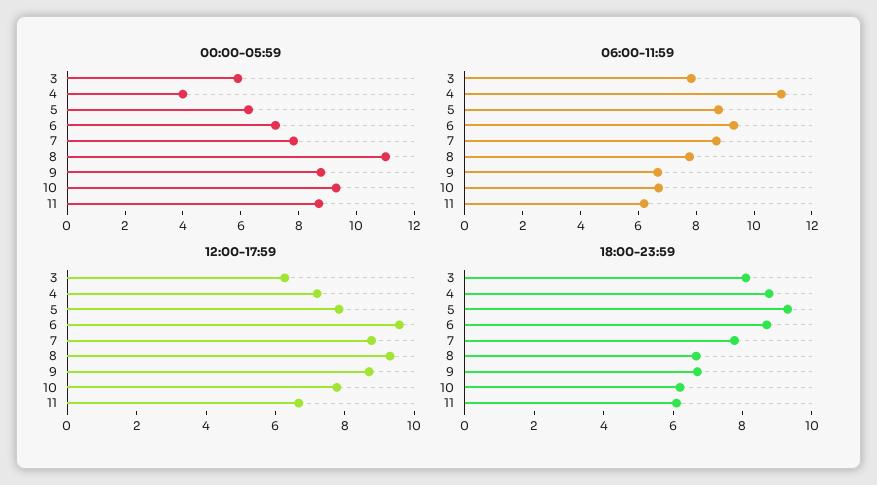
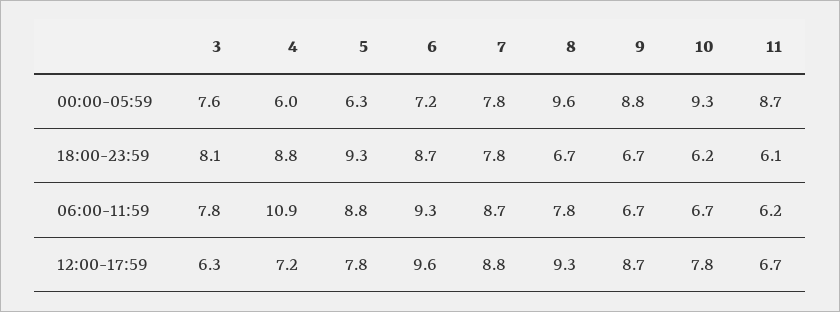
00:00-05:59, 3: 6 -> 7.6
00:00-05:59, 4: 4 -> 6
00:00-05:59, 8: 11 -> 9.6

